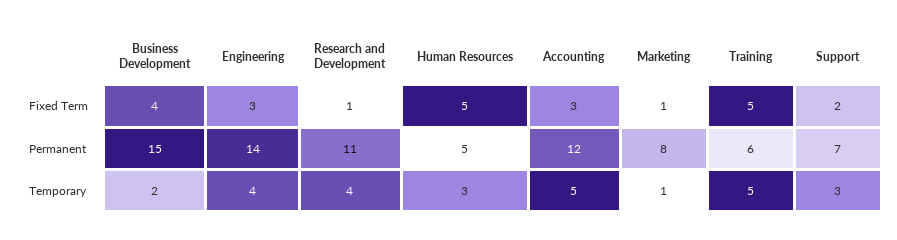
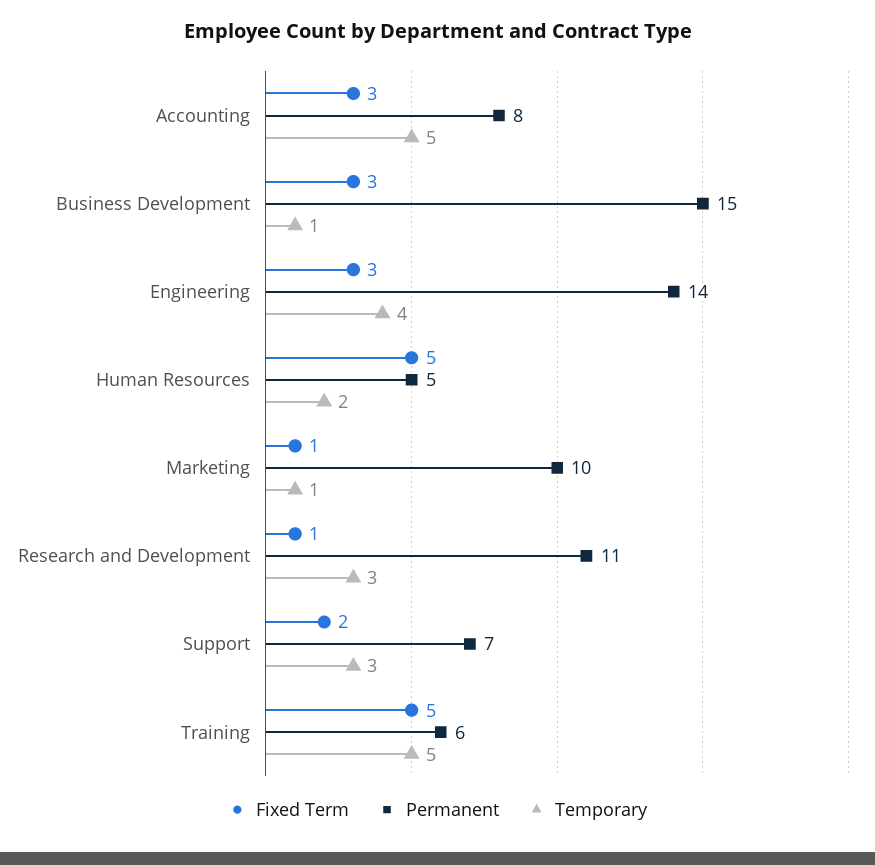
Fixed Term, Business Development: 4 -> 3
Permanent, Accounting: 12 -> 8
Permanent, Marketing: 8 -> 10
Temporary, Business Development: 2 -> 1
Temporary, Research and Development: 4 -> 3
Temporary, Human Resources: 3 -> 2

